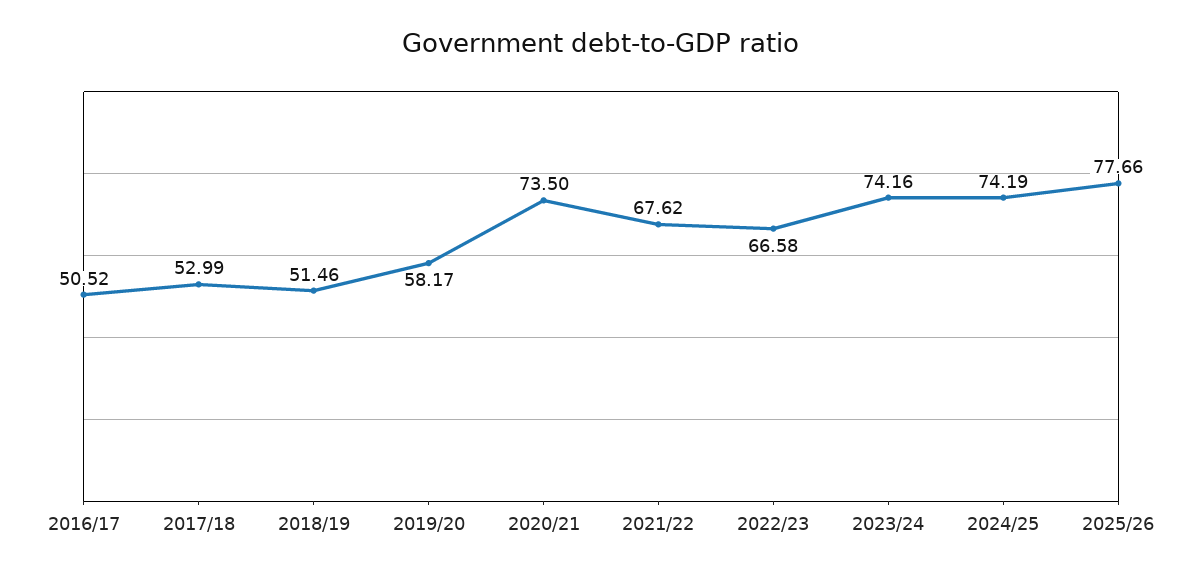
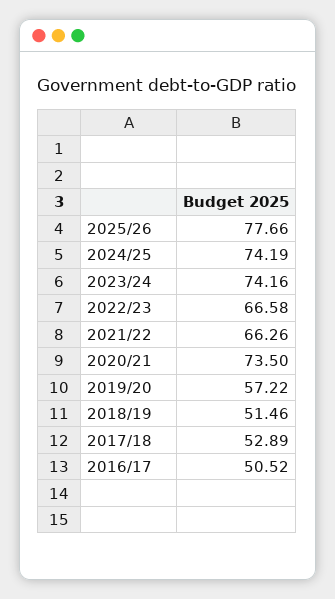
2017/18: 52.99 -> 52.89
2019/20: 58.17 -> 57.22
2021/22: 67.62 -> 66.26

